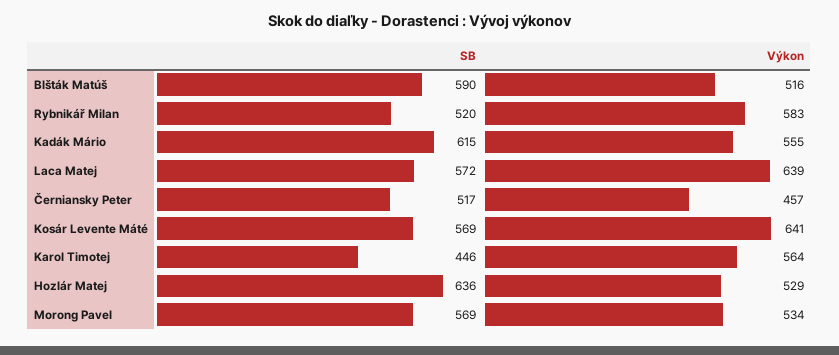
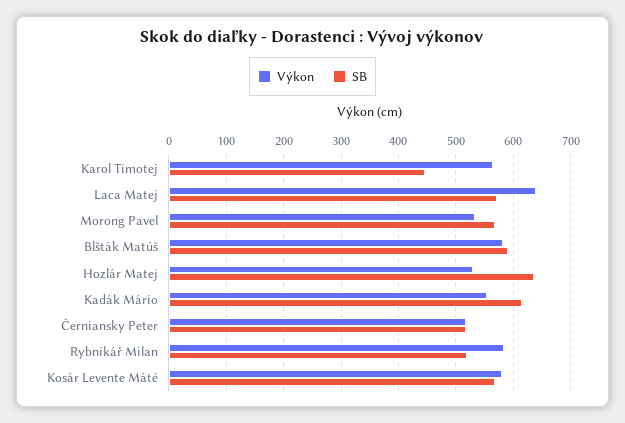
Výkon, Blšták Matúš: 516 -> 580
Výkon, Černiansky Peter: 457 -> 520
Výkon, Kosár Levente Máté: 641 -> 580

